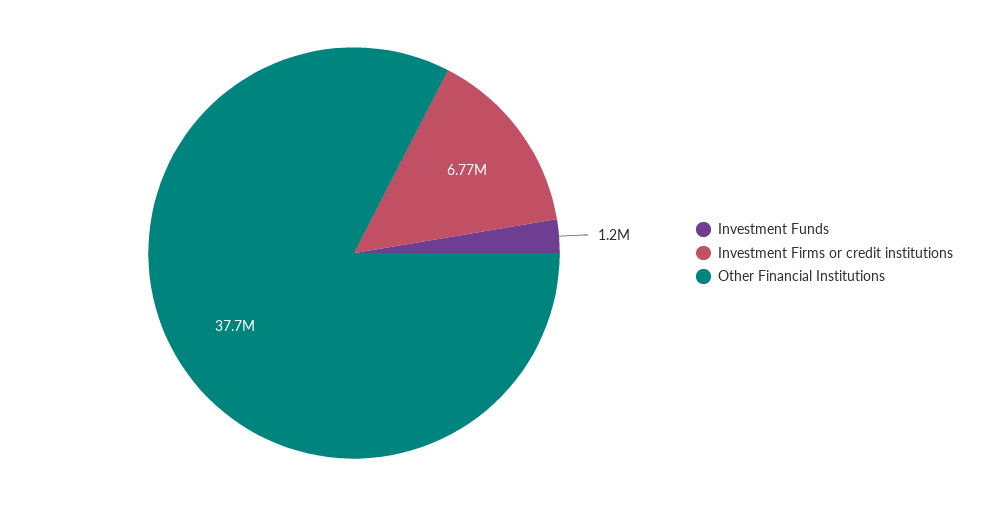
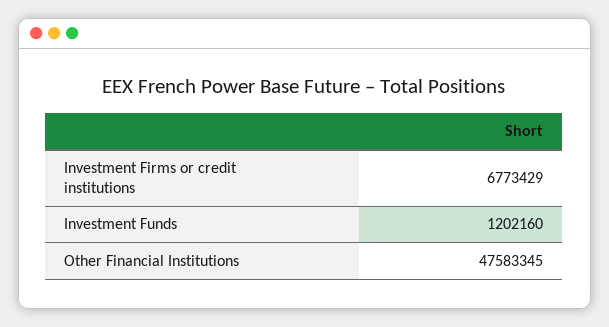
Other Financial Institutions: 37700000 -> 47583345

